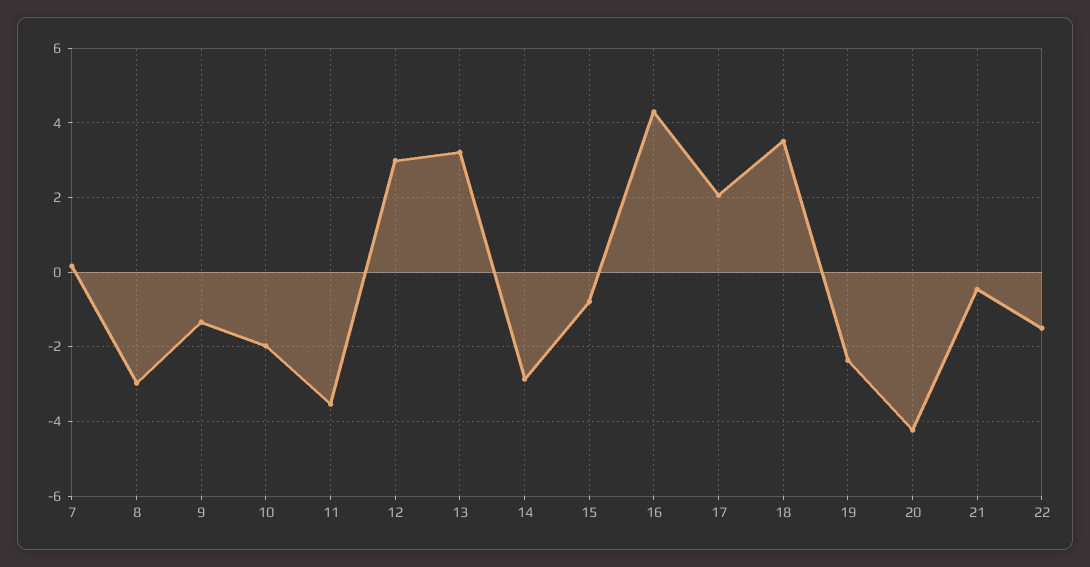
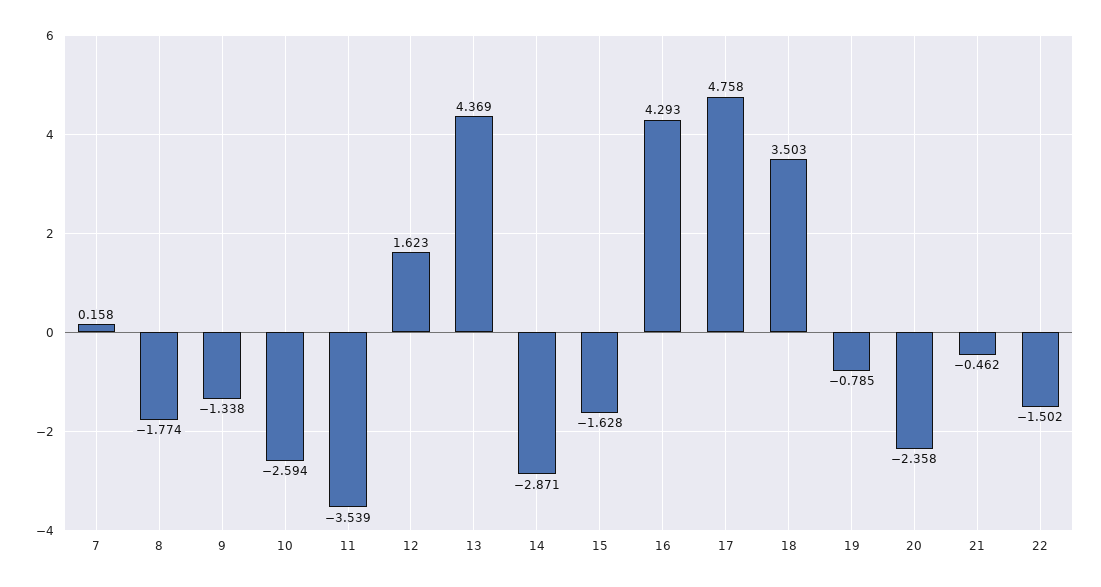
8: -3 -> -1.774
10: -2 -> -2.594
12: 3 -> 1.623
13: 3.2 -> 4.369
15: -0.8 -> -1.628
17: 2 -> 4.758
19: -2.4 -> -0.785
20: -4.2 -> -2.358

